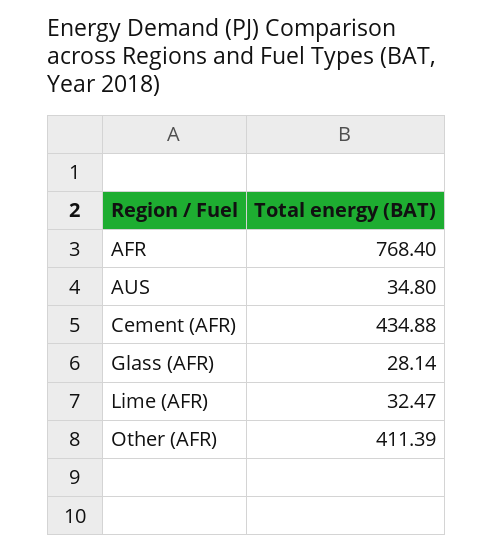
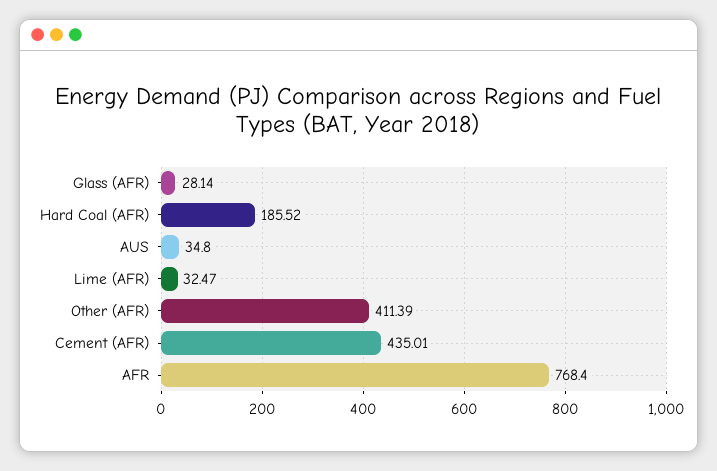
Cement (AFR): 434.88 -> 435.01
Hard Coal (AFR): none -> 185.52

